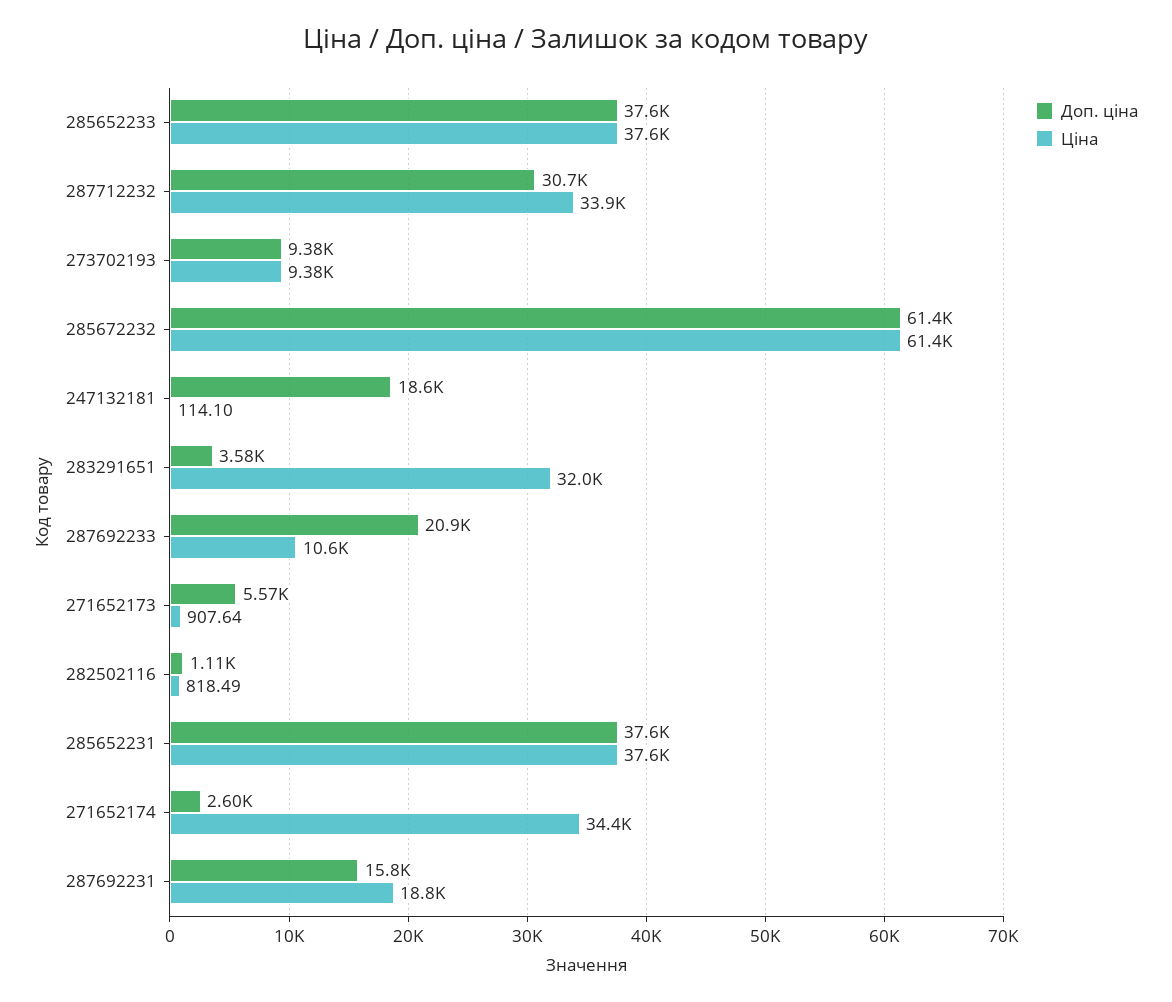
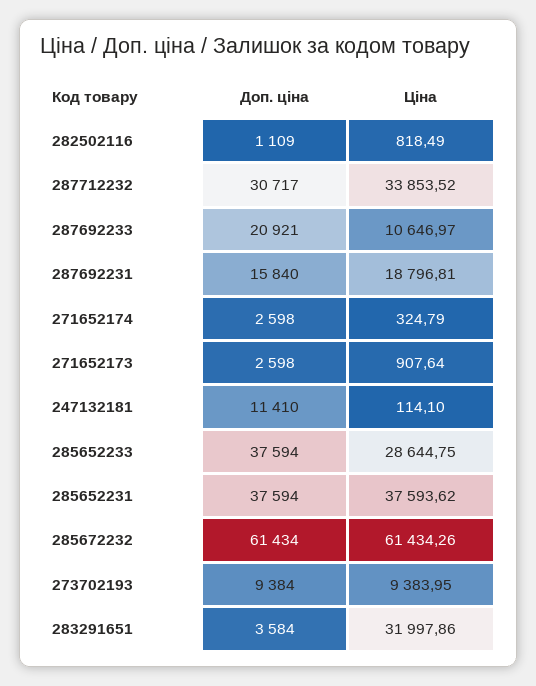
Ціна, 285652233: 37600 -> 28644.75
Доп. ціна, 247132181: 18600 -> 11410
Доп. ціна, 271652173: 5570 -> 2598
Ціна, 271652174: 34400 -> 324.79

